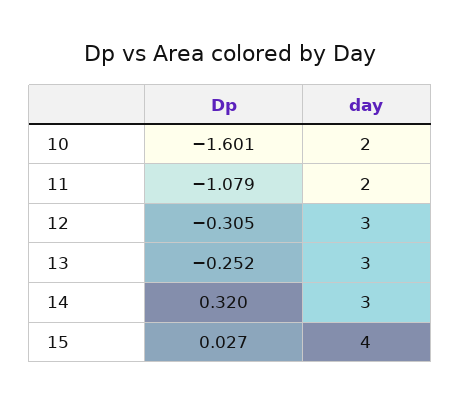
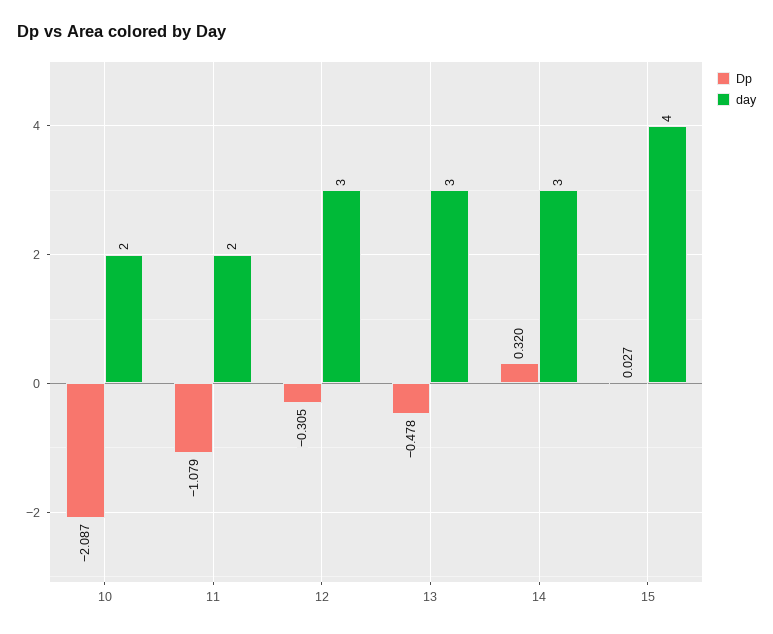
Dp, 10: -1.601 -> -2.087
Dp, 13: -0.252 -> -0.478

